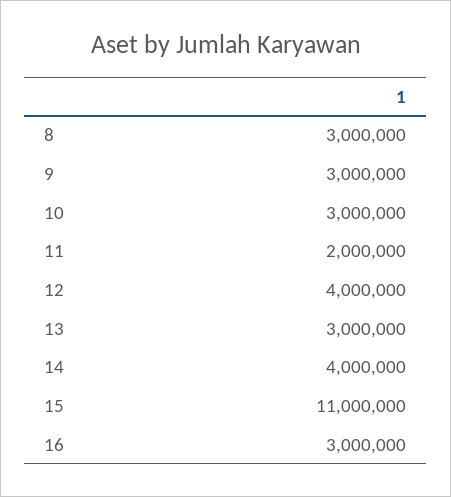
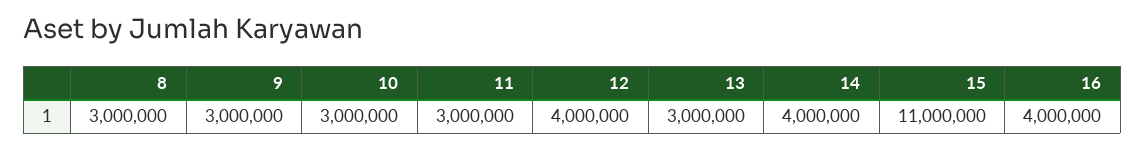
11: 2000000 -> 3000000
16: 3000000 -> 4000000

